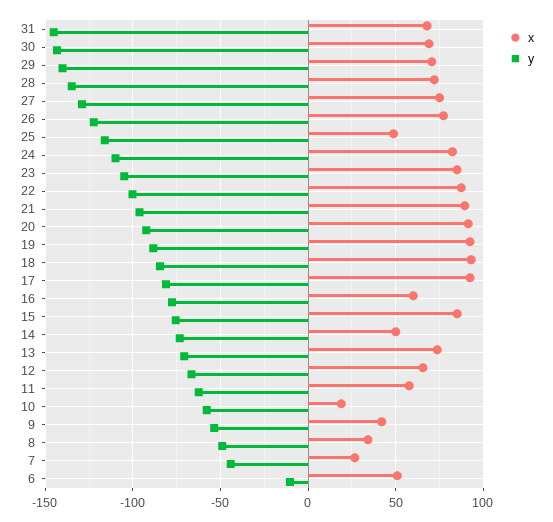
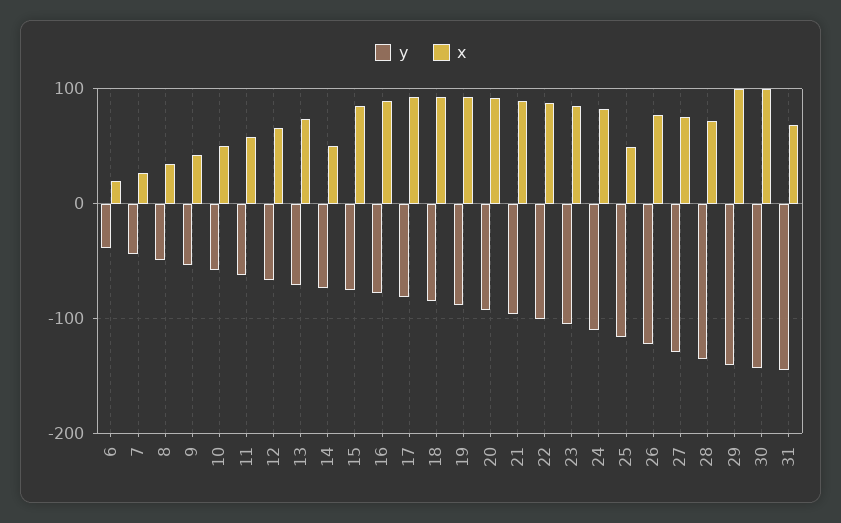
x, 30: 70 -> 100
x, 29: 70 -> 100
x, 16: 60 -> 90
x, 10: 20 -> 50
x, 6: 50 -> 20
y, 6: -10 -> -40

